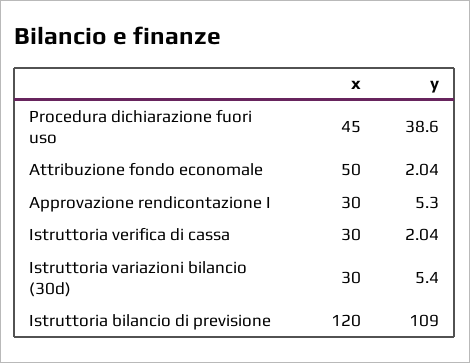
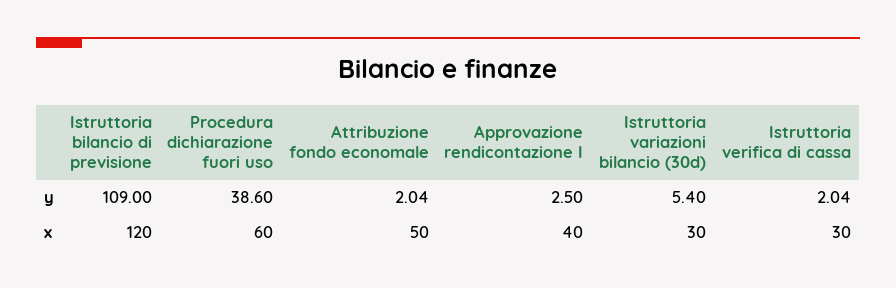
x, Procedura dichiarazione fuori uso: 45 -> 60
x, Approvazione rendicontazione I: 30 -> 40
y, Approvazione rendicontazione I: 5.3 -> 2.5

